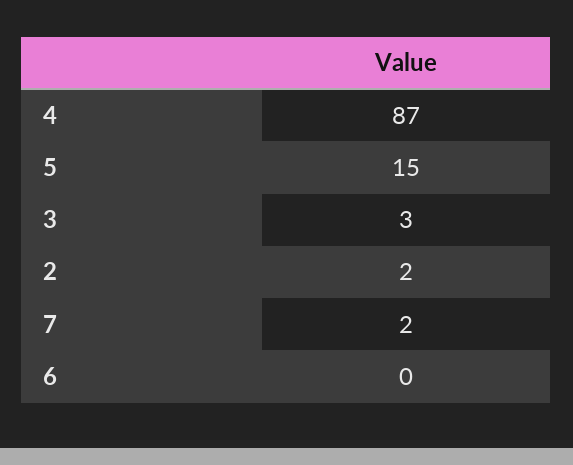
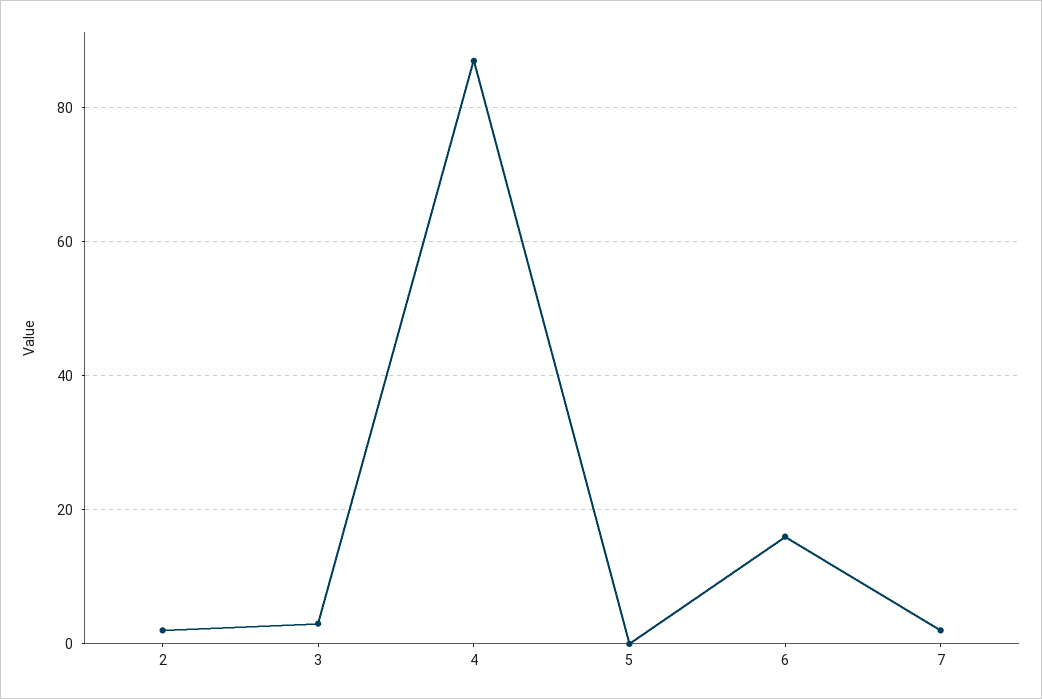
5: 15 -> 0
6: 0 -> 15

